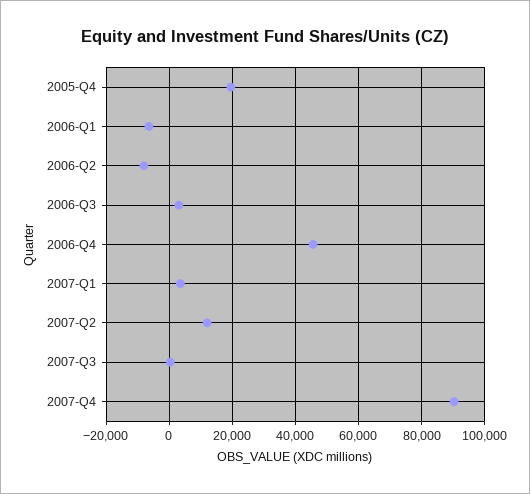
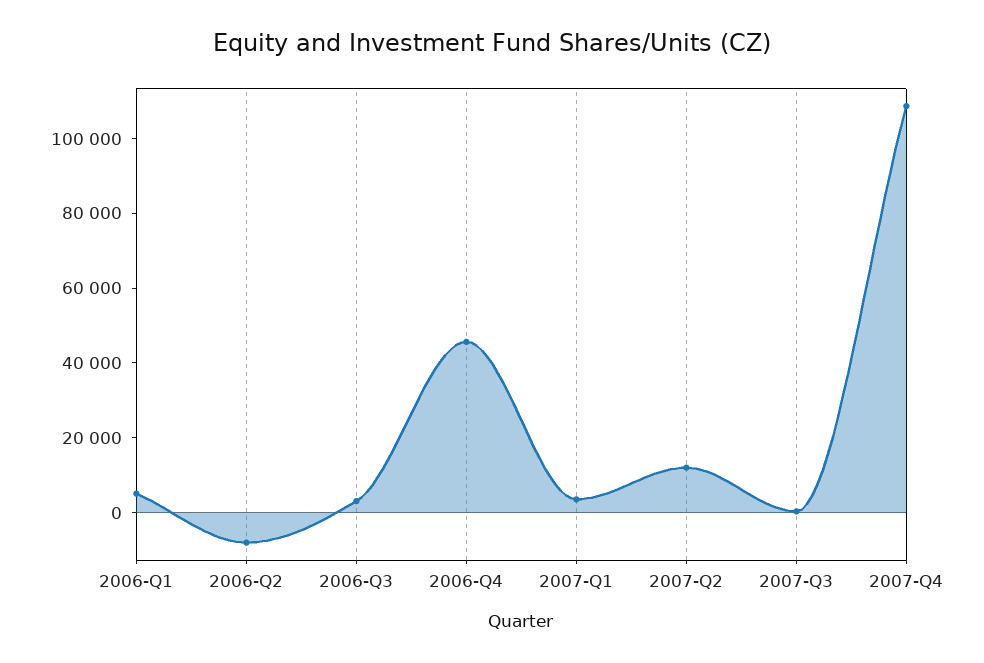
2005-Q4: 20000 -> none
2006-Q1: -6000 -> 5000
2007-Q4: 90000 -> 110000

